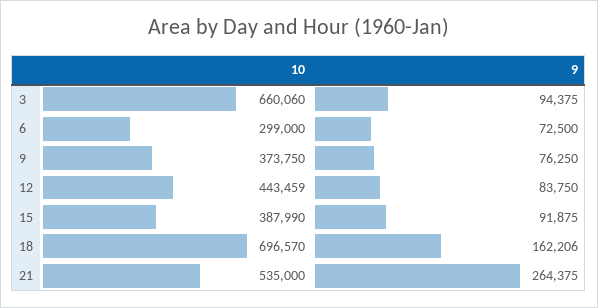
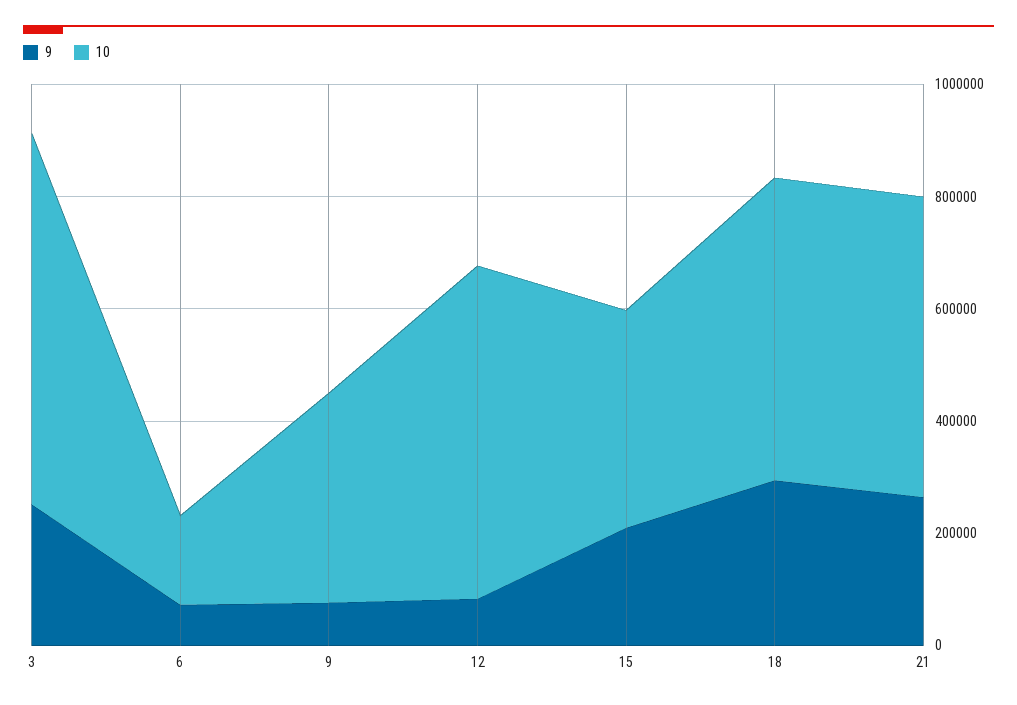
9, 3: 94375 -> 250000
10, 6: 299000 -> 150000
10, 12: 443459 -> 600000
9, 15: 91875 -> 200000
10, 18: 696570 -> 550000
9, 18: 162206 -> 300000

